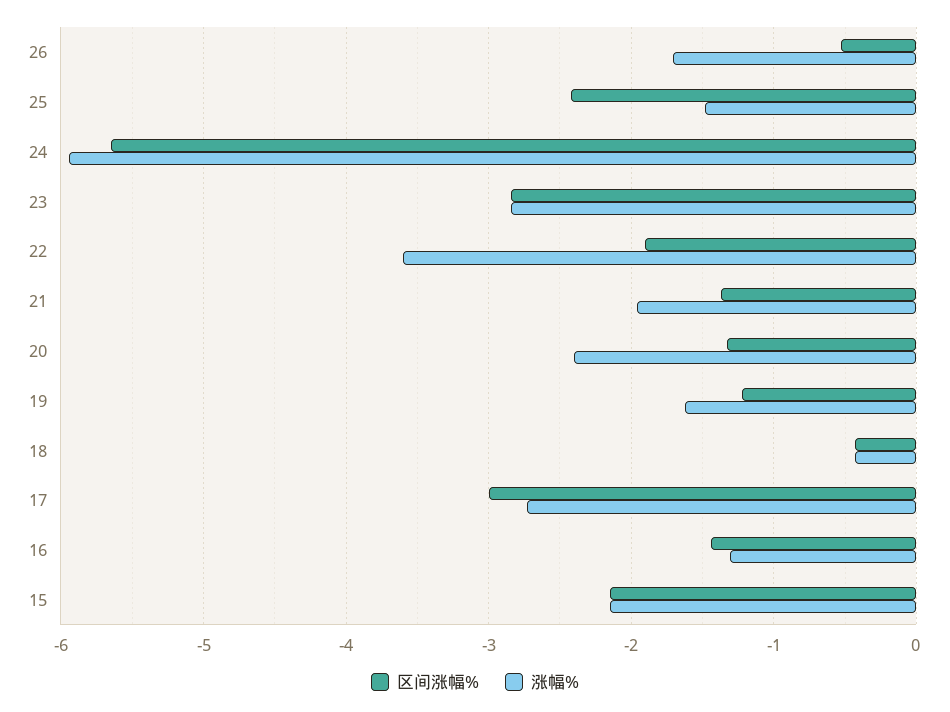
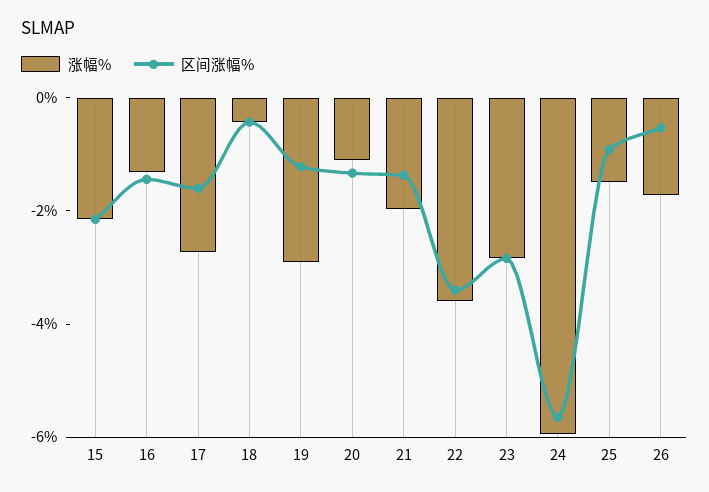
区间涨幅%, 25: -2.4 -> -1
区间涨幅%, 22: -1.9 -> -3.5
涨幅%, 20: -2.4 -> -1
涨幅%, 19: -1.6 -> -3
区间涨幅%, 17: -3 -> -1.5

